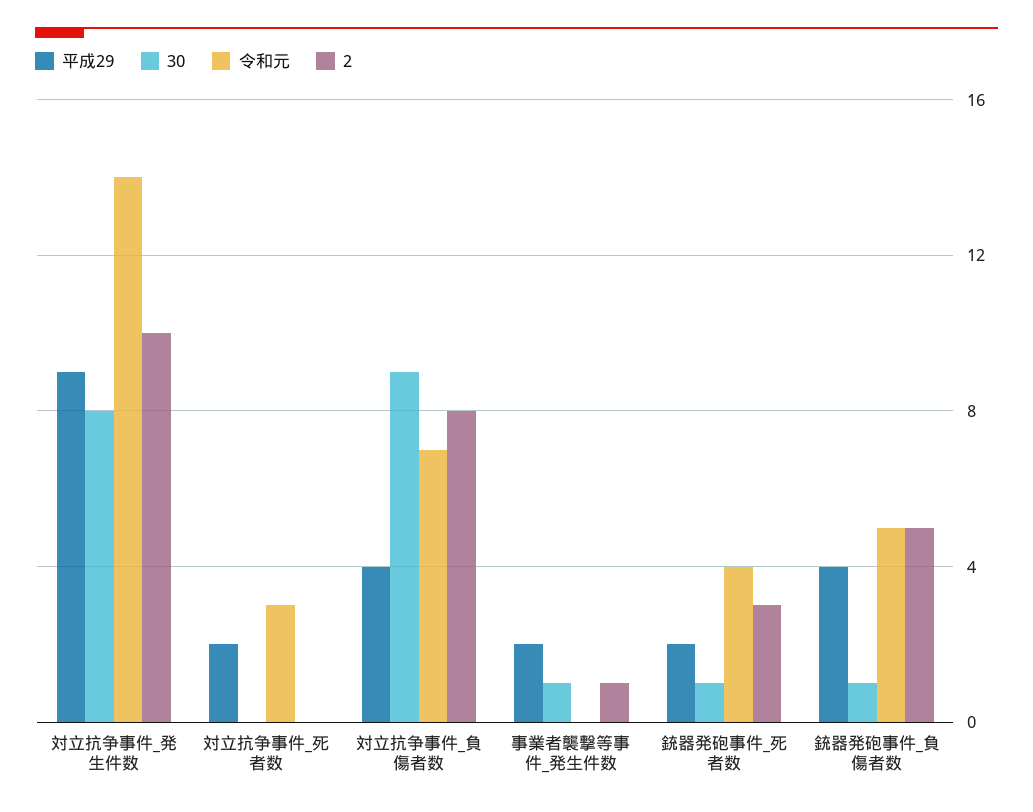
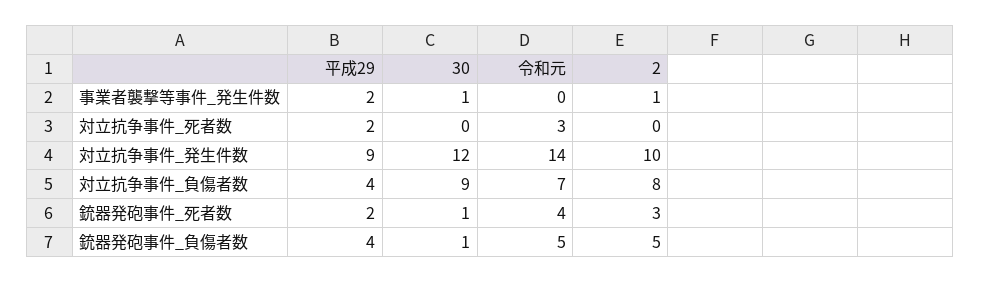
30, 対立抗争事件_発生件数: 8 -> 12

